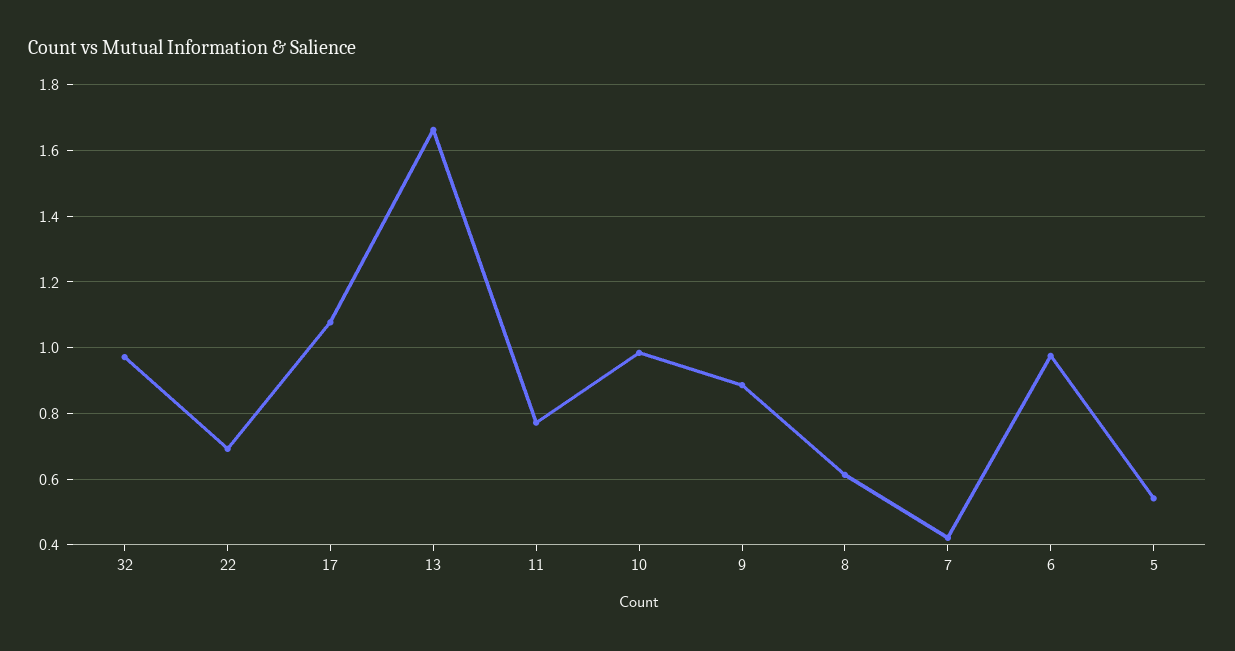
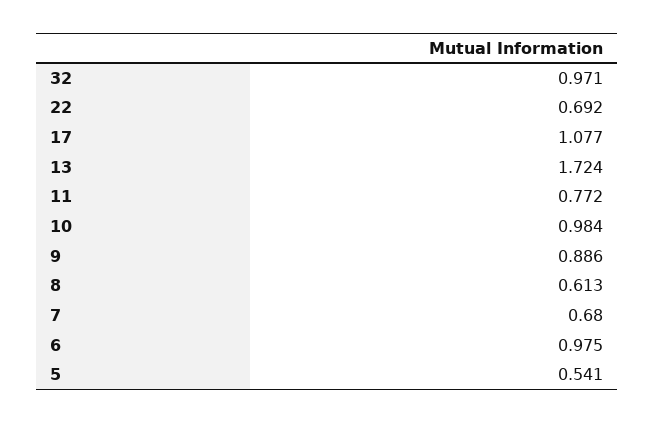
13: 1.66 -> 1.724
7: 0.42 -> 0.68

